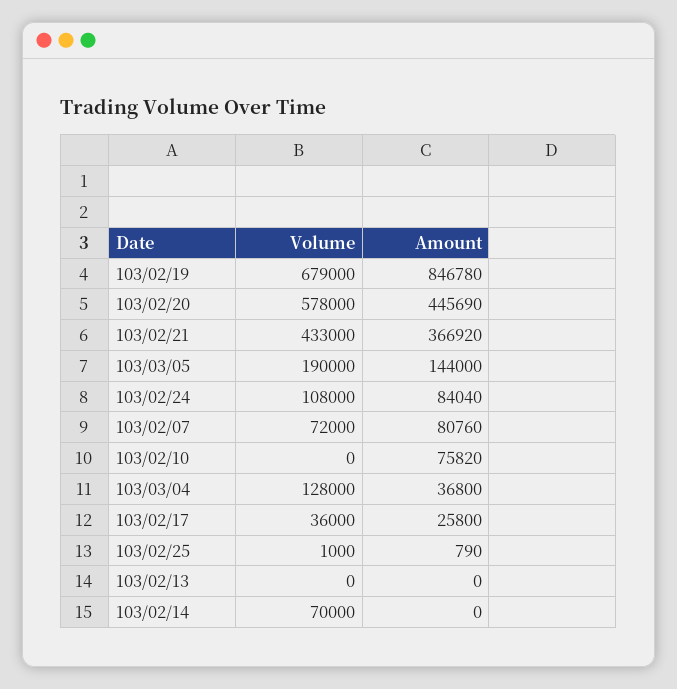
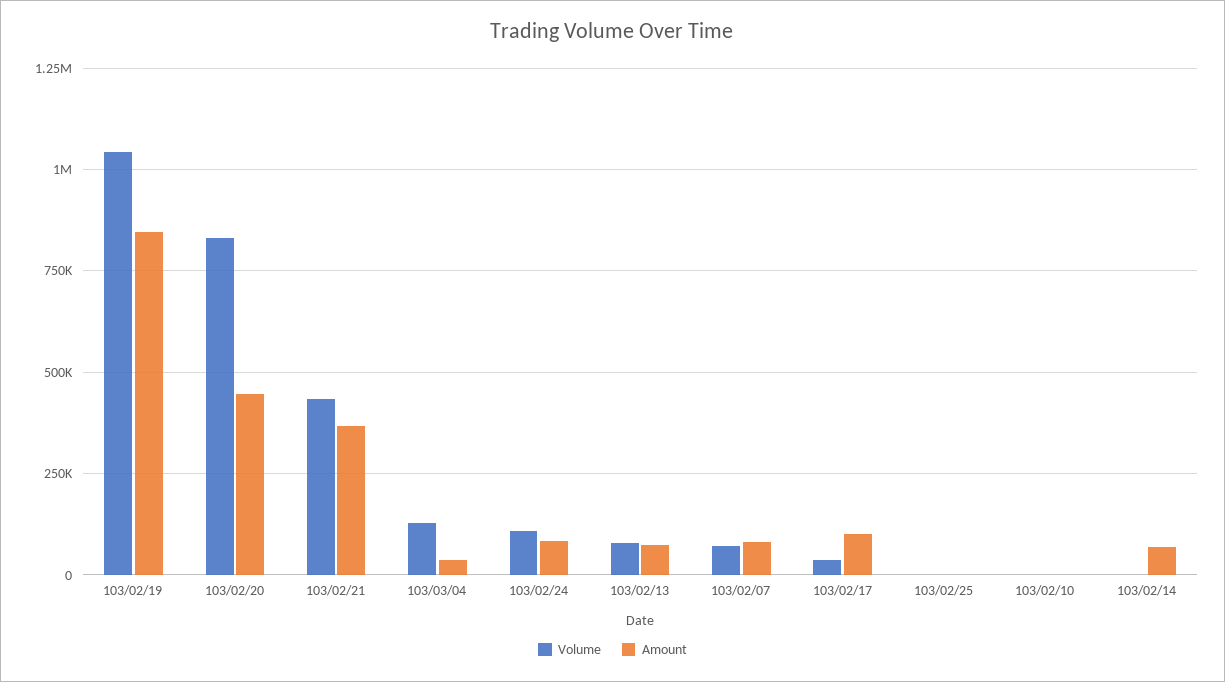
Volume, 103/02/19: 679000 -> 1050000
Volume, 103/02/20: 578000 -> 825000
Volume, 103/03/05: 190000 -> none
Amount, 103/03/05: 144000 -> none
Amount, 103/02/10: 75820 -> 0
Amount, 103/02/17: 25800 -> 100000
Volume, 103/02/13: 0 -> 75000
Amount, 103/02/13: 0 -> 75000
Volume, 103/02/14: 70000 -> 0
Amount, 103/02/14: 0 -> 75000

